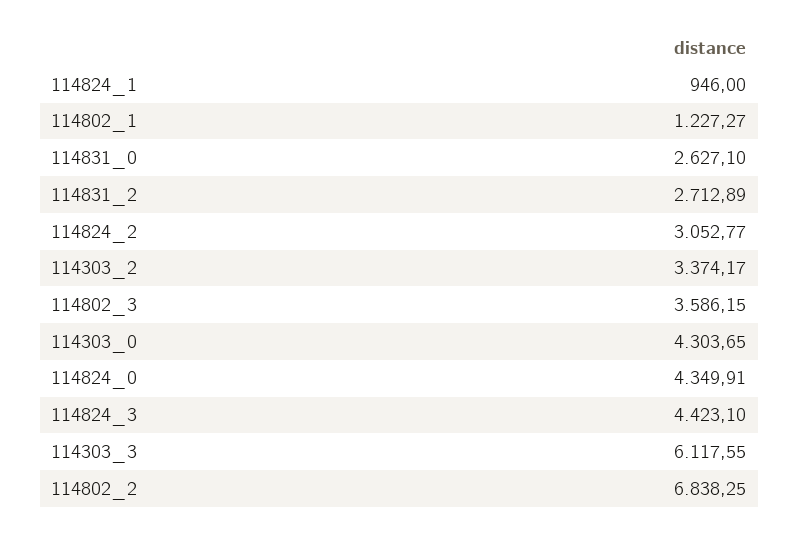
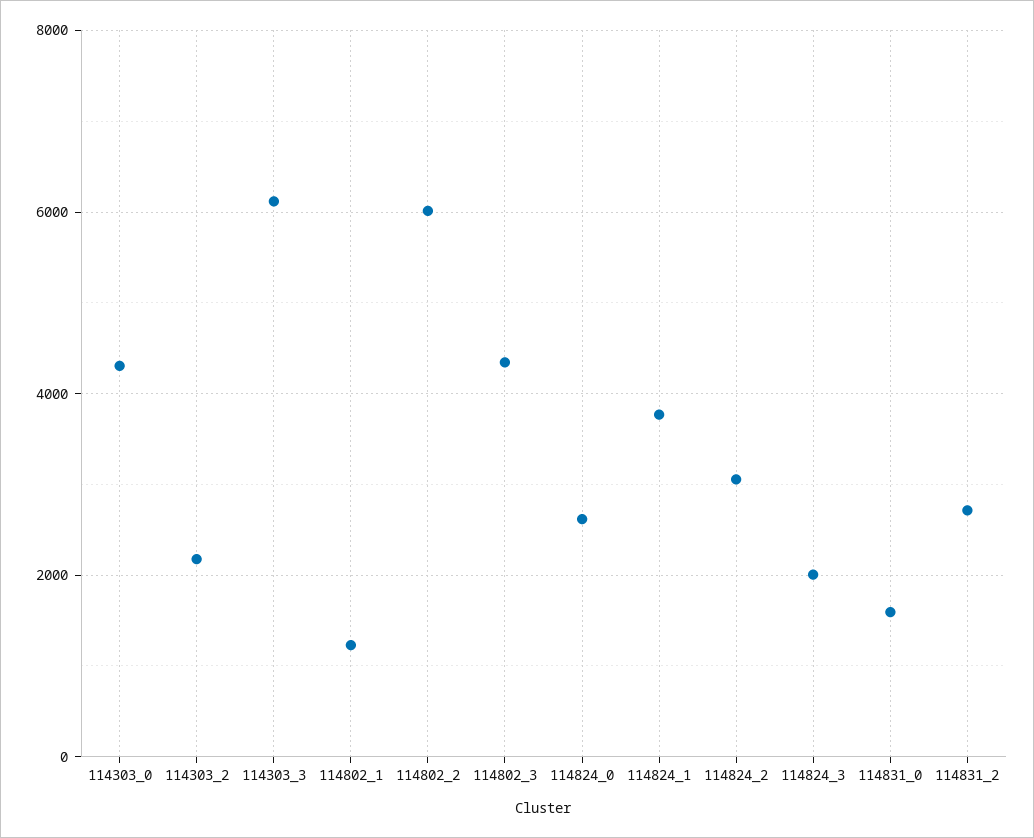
114824_1: 946 -> 3800
114831_0: 2627.1 -> 1600
114303_2: 3374.17 -> 2200
114802_3: 3586.15 -> 4400
114824_0: 4349.91 -> 2600
114824_3: 4423.1 -> 2000
114802_2: 6838.25 -> 6000

